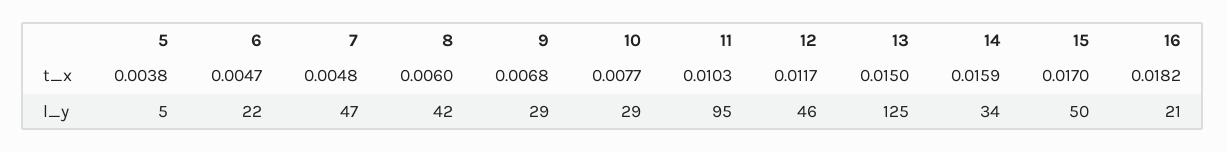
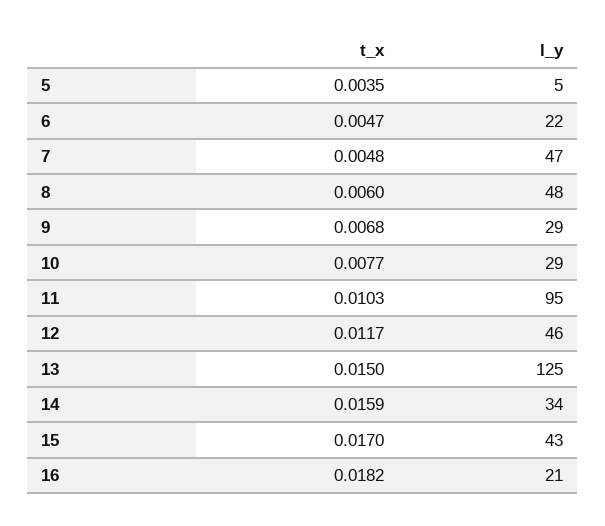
5, t_x: 0.0038 -> 0.0035
8, l_y: 42 -> 48
15, l_y: 50 -> 43

